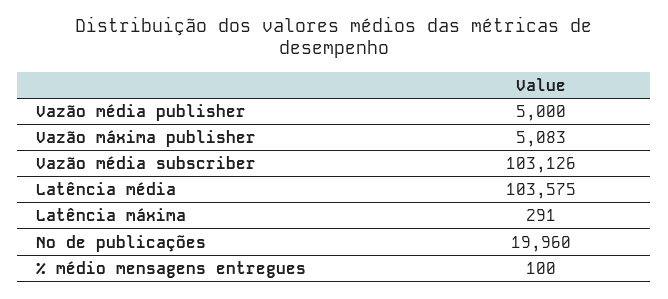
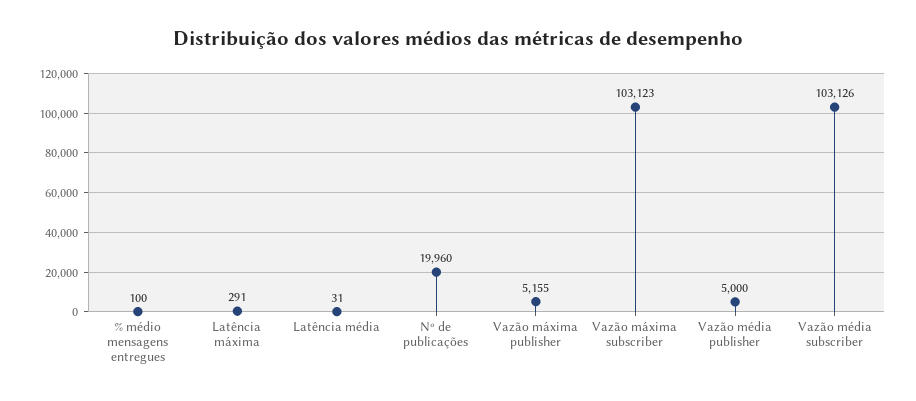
Vazão máxima publisher: 5083 -> 5155
Latência média: 103575 -> 31
Vazão máxima subscriber: none -> 103123

